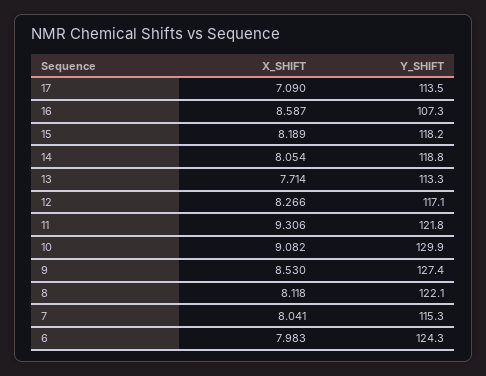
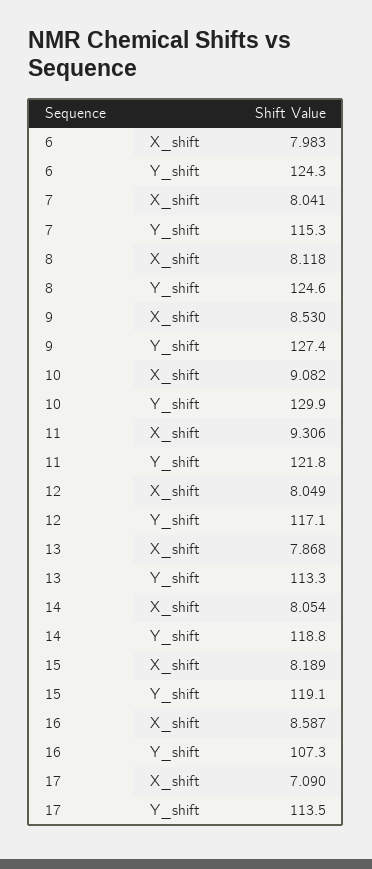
Y_SHIFT, 15: 118.2 -> 119.1
X_SHIFT, 13: 7.714 -> 7.868
X_SHIFT, 12: 8.266 -> 8.049
Y_SHIFT, 8: 122.1 -> 124.6

